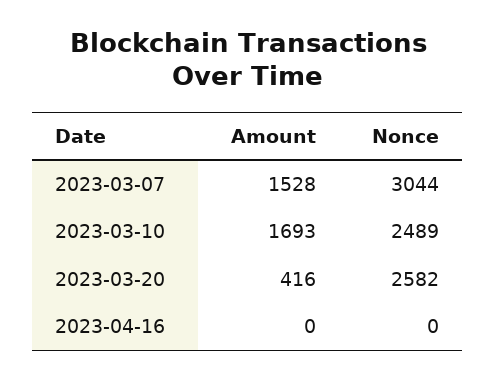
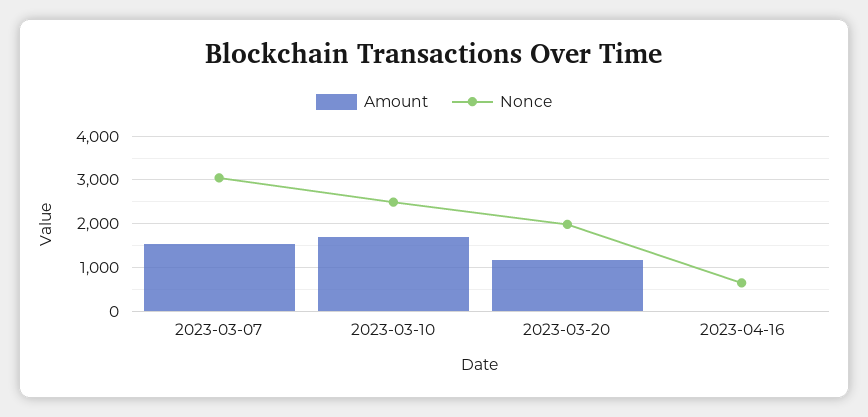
Amount, 2023-03-20: 416 -> 1200
Nonce, 2023-03-20: 2582 -> 2000
Nonce, 2023-04-16: 0 -> 600

